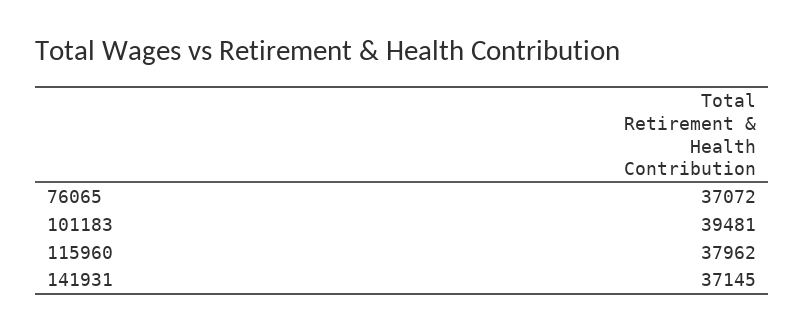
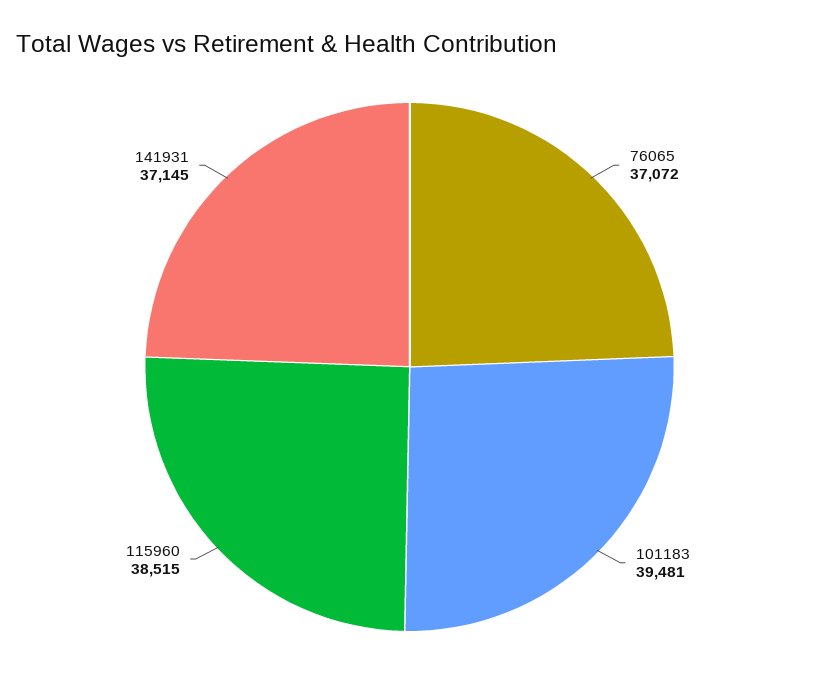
115960: 37962 -> 38515

